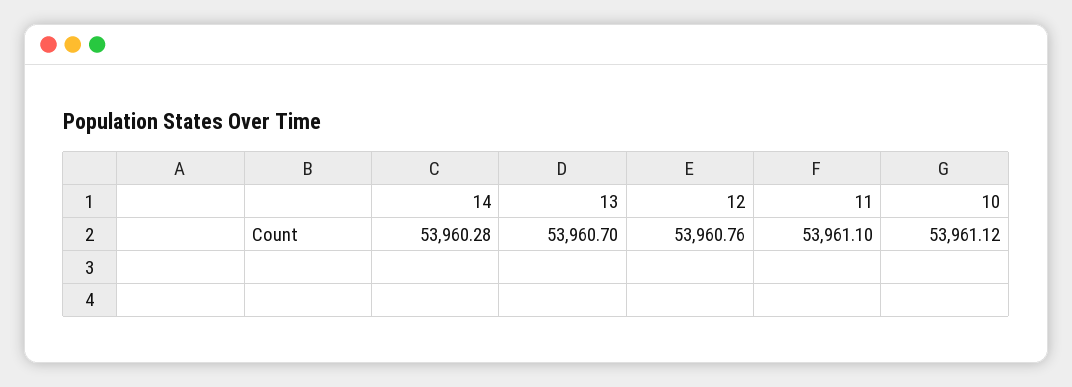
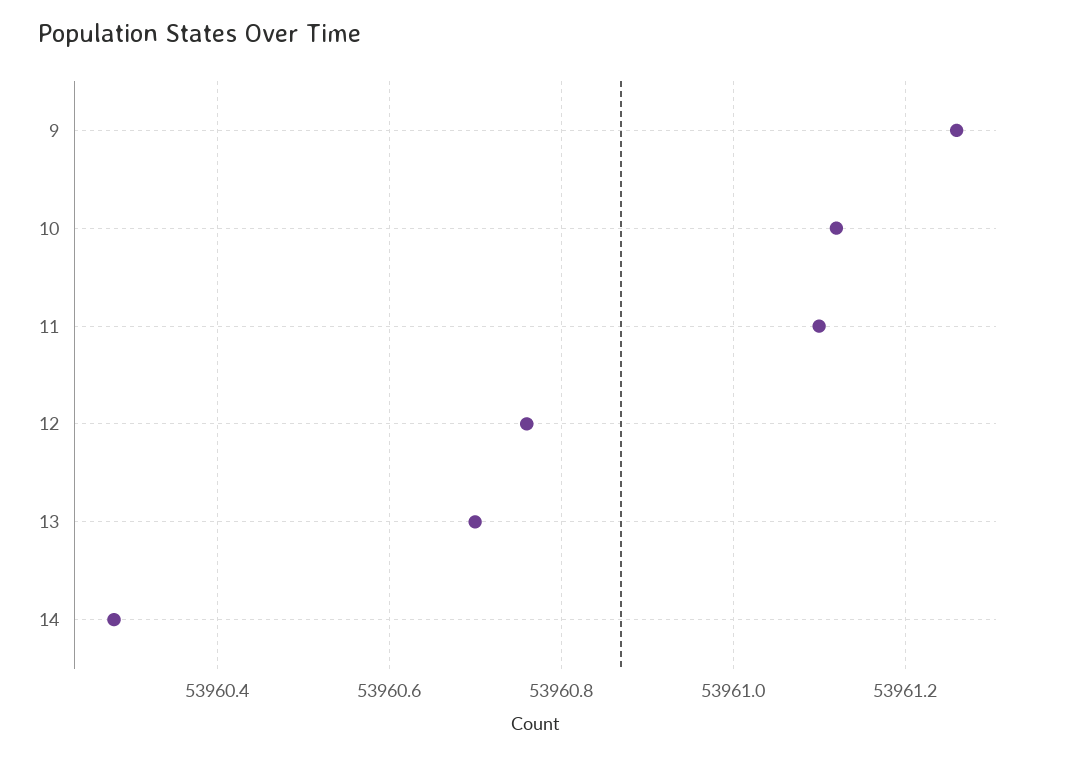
9: none -> 53961.25

